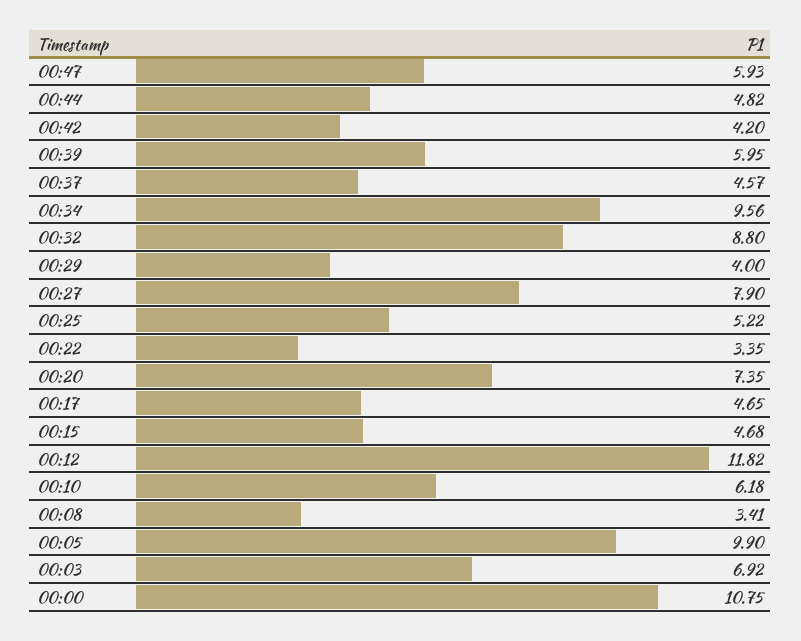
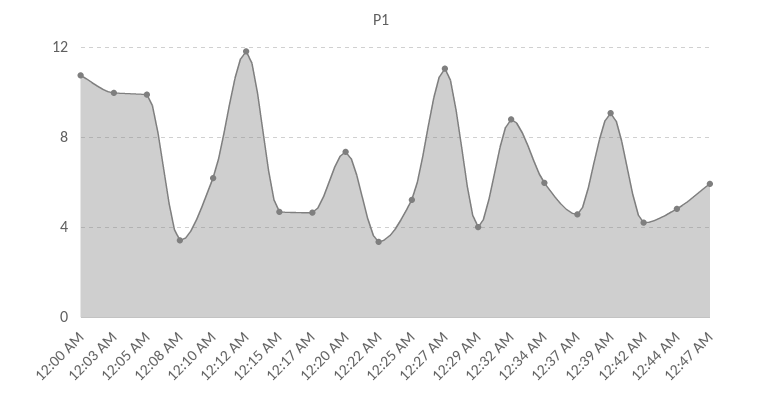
00:39: 5.95 -> 9
00:34: 9.56 -> 6
00:27: 7.9 -> 11
00:03: 6.92 -> 10

